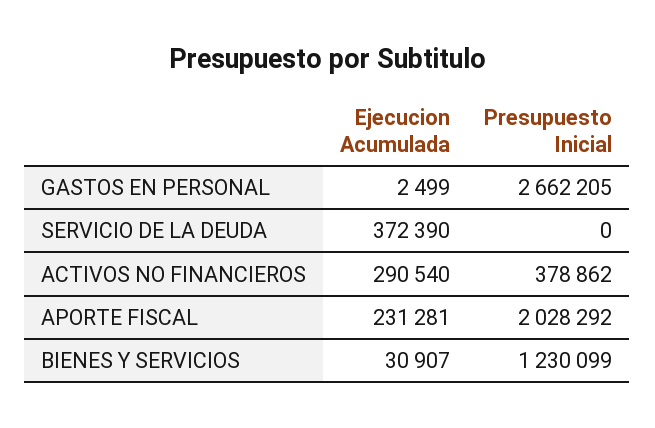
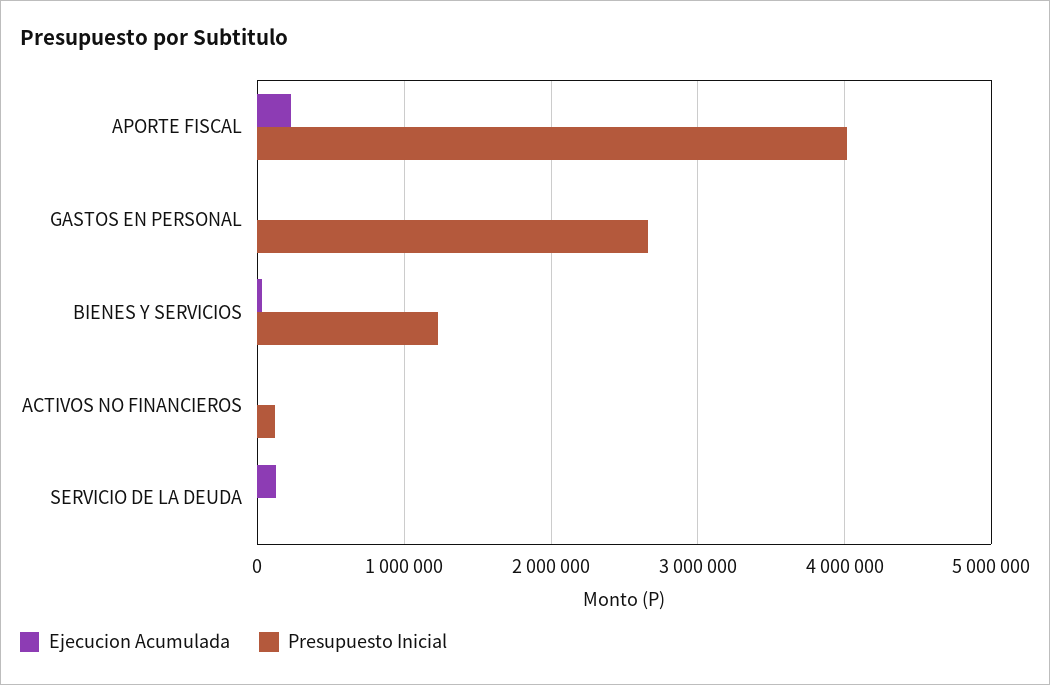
Ejecucion Acumulada, SERVICIO DE LA DEUDA: 372390 -> 100000
Ejecucion Acumulada, ACTIVOS NO FINANCIEROS: 290540 -> 0
Presupuesto Inicial, ACTIVOS NO FINANCIEROS: 378862 -> 100000
Presupuesto Inicial, APORTE FISCAL: 2028292 -> 4000000

